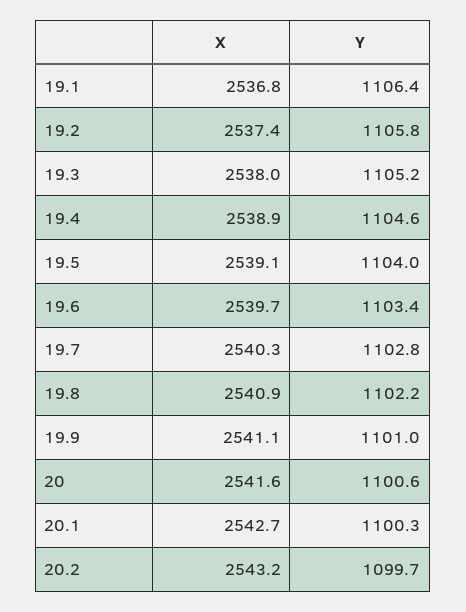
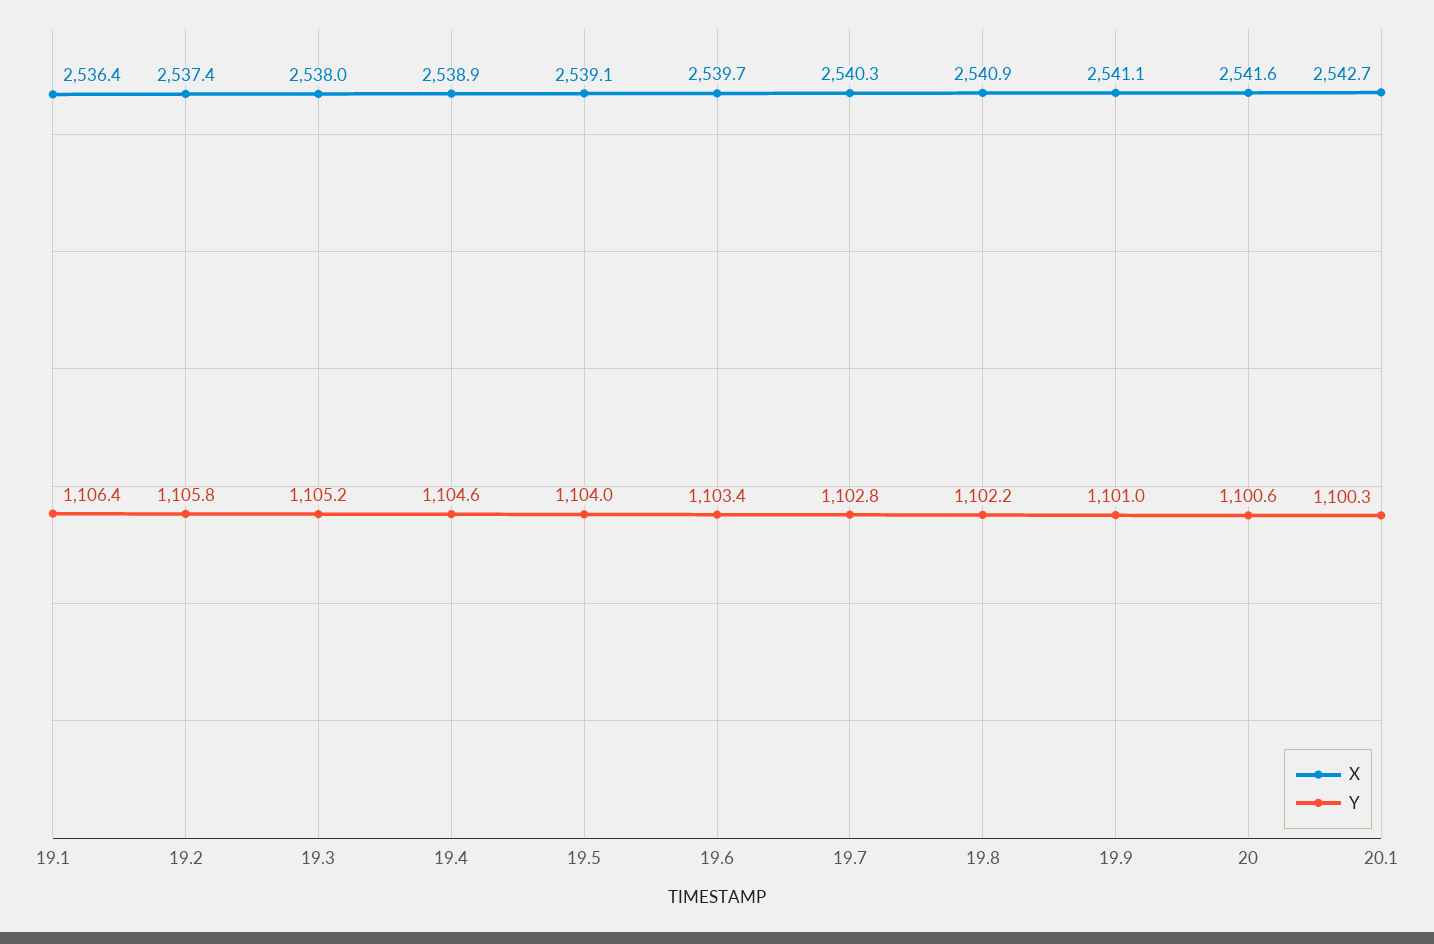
X, 19.1: 2536.8 -> 2536.4
X, 20.2: 2543.2 -> none
Y, 20.2: 1099.7 -> none

